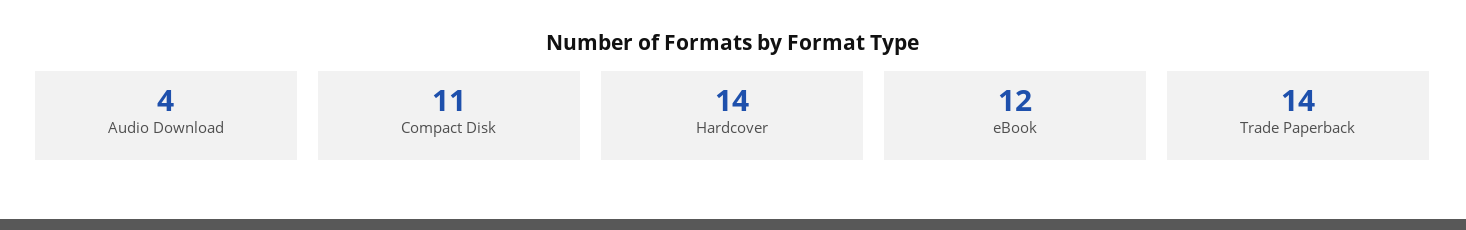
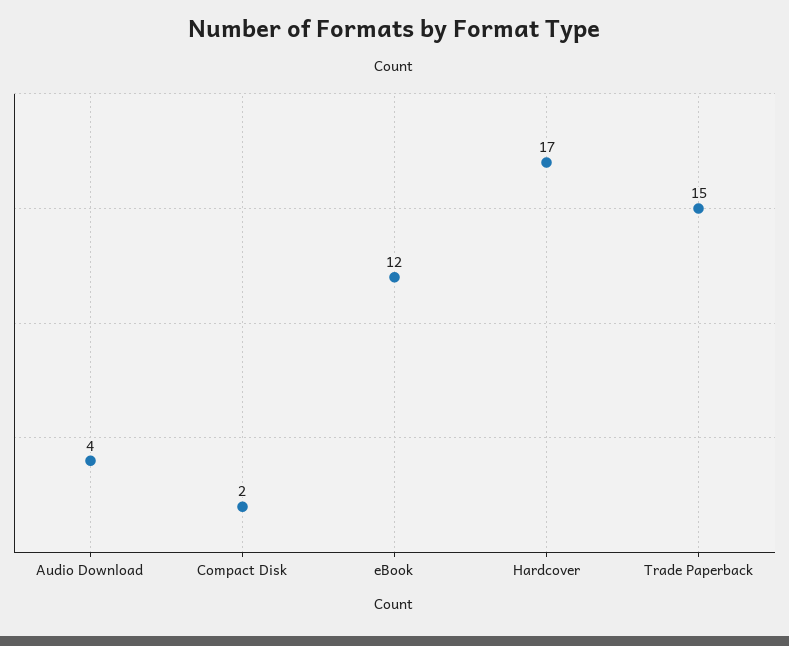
Compact Disk: 11 -> 2
Hardcover: 14 -> 17
Trade Paperback: 14 -> 15

